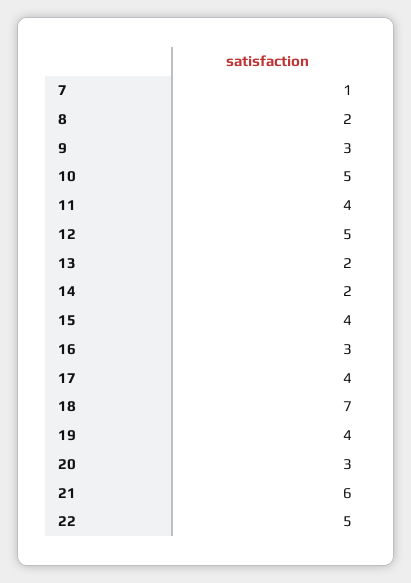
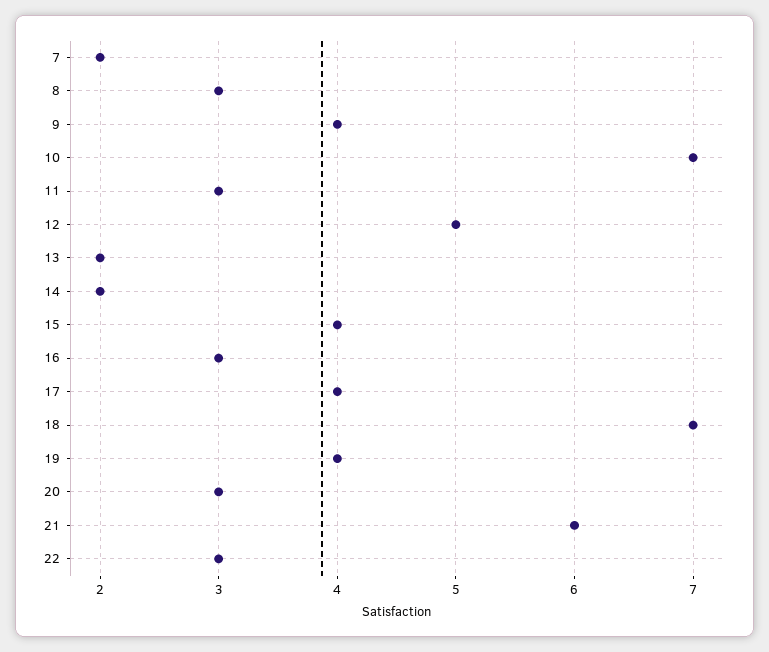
7: 1 -> 2
8: 2 -> 3
9: 3 -> 4
10: 5 -> 7
11: 4 -> 3
22: 5 -> 3

